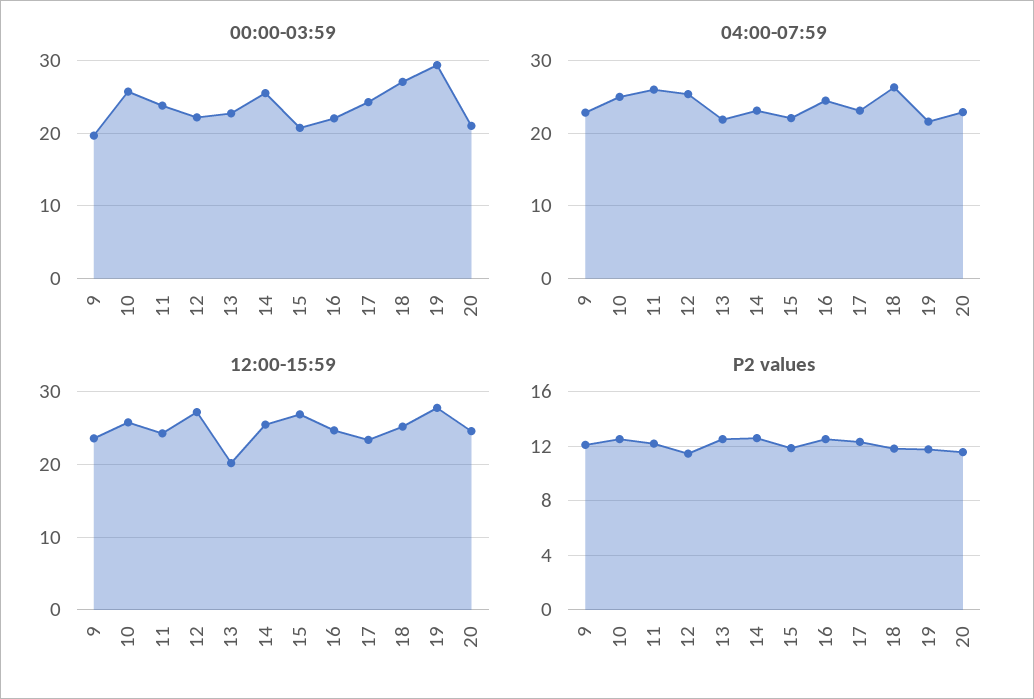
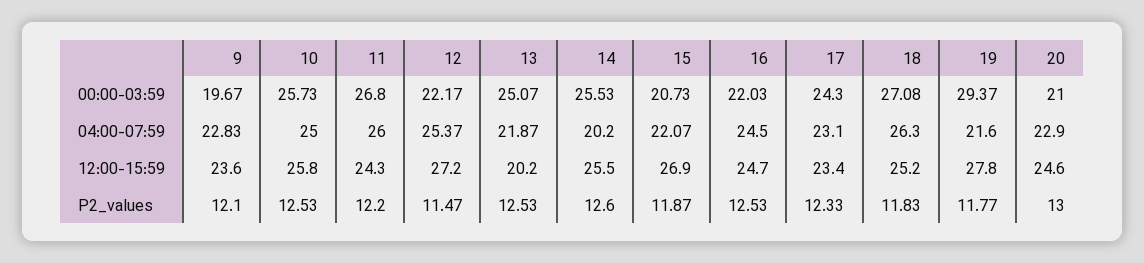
00:00-03:59, 11: 24 -> 26.8
00:00-03:59, 13: 23 -> 25.07
04:00-07:59, 14: 23 -> 20.2
P2 values, 20: 11.5 -> 13

